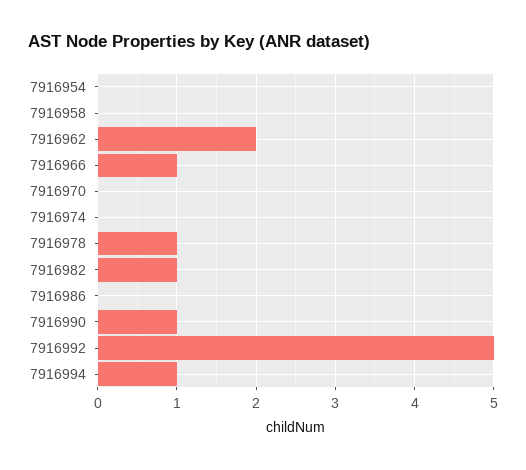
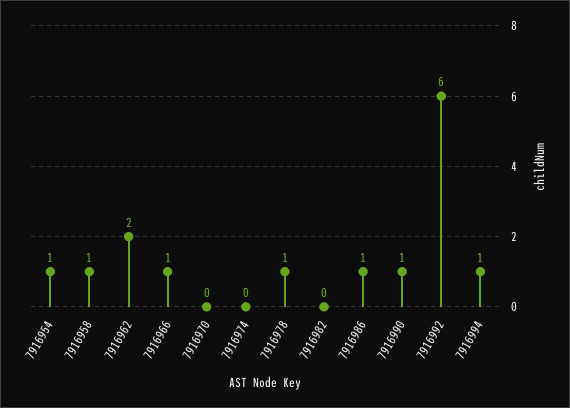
7916954: 0 -> 1
7916958: 0 -> 1
7916982: 1 -> 0
7916986: 0 -> 1
7916992: 5 -> 6

